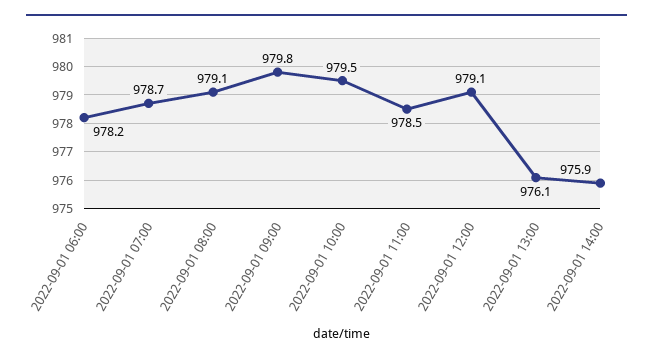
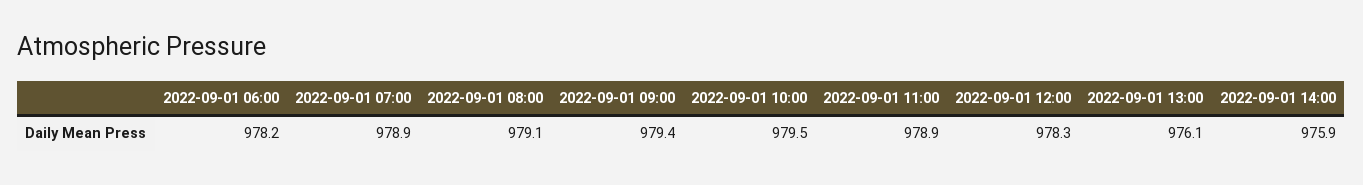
2022-09-01 07:00: 978.7 -> 978.9
2022-09-01 09:00: 979.8 -> 979.4
2022-09-01 11:00: 978.5 -> 978.9
2022-09-01 12:00: 979.1 -> 978.3

